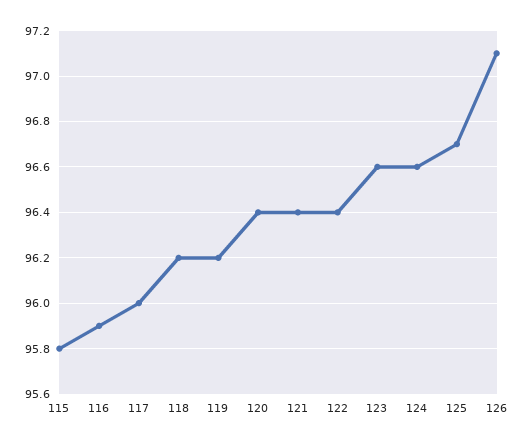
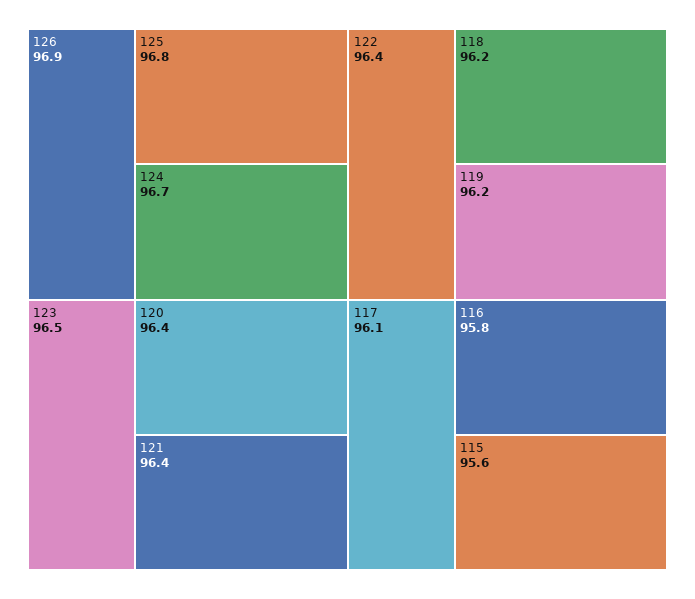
115: 95.8 -> 95.6
116: 95.9 -> 95.8
117: 96 -> 96.1
123: 96.6 -> 96.5
124: 96.6 -> 96.7
125: 96.7 -> 96.8
126: 97.1 -> 96.9

